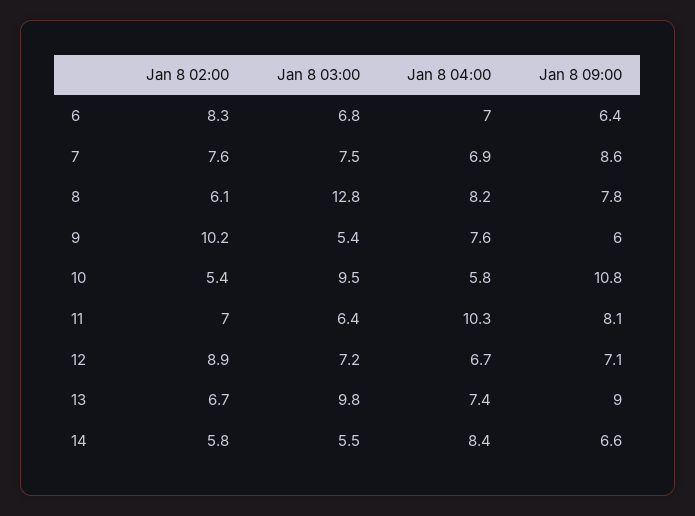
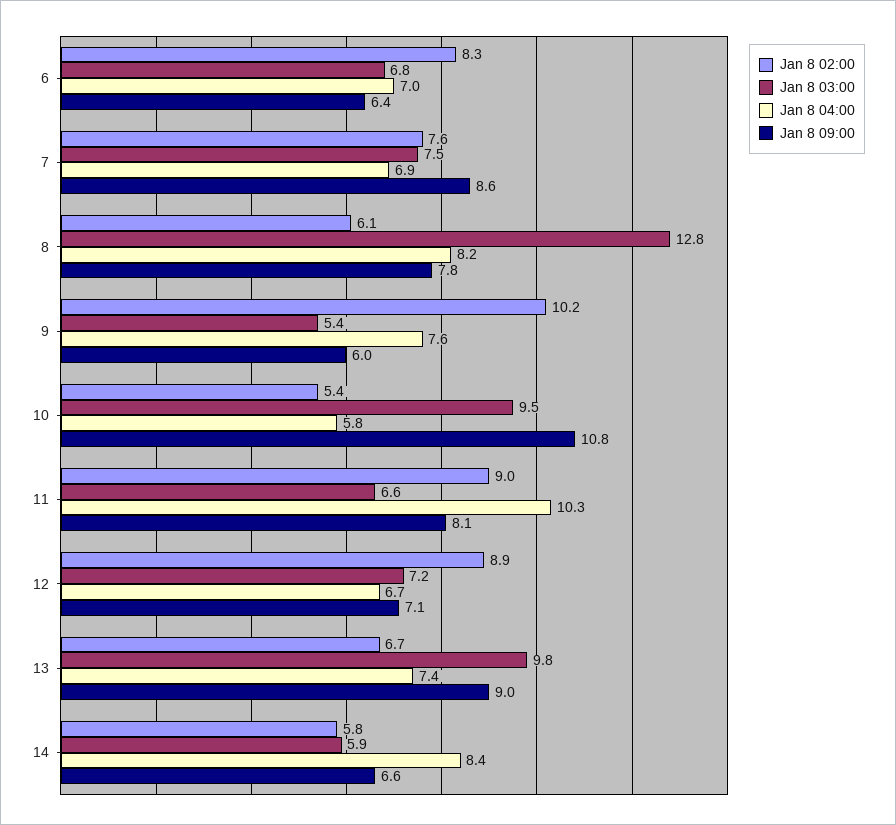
Jan 8 02:00, 11: 7 -> 9
Jan 8 03:00, 11: 6.4 -> 6.6
Jan 8 03:00, 14: 5.5 -> 5.9

